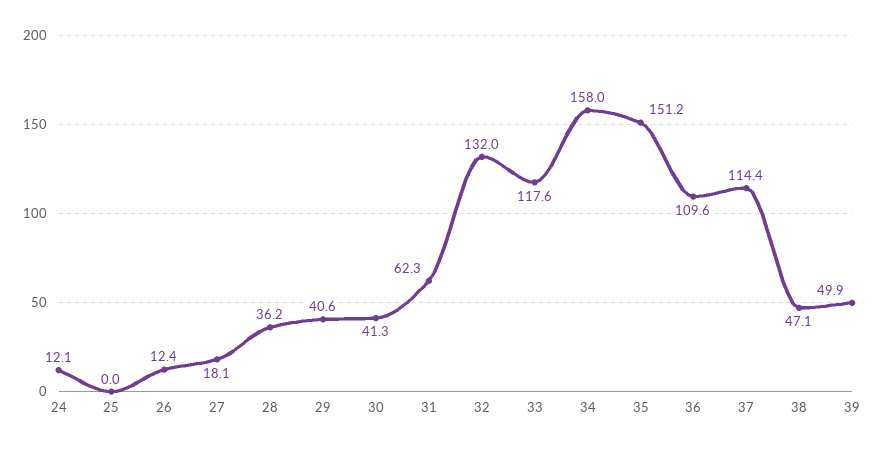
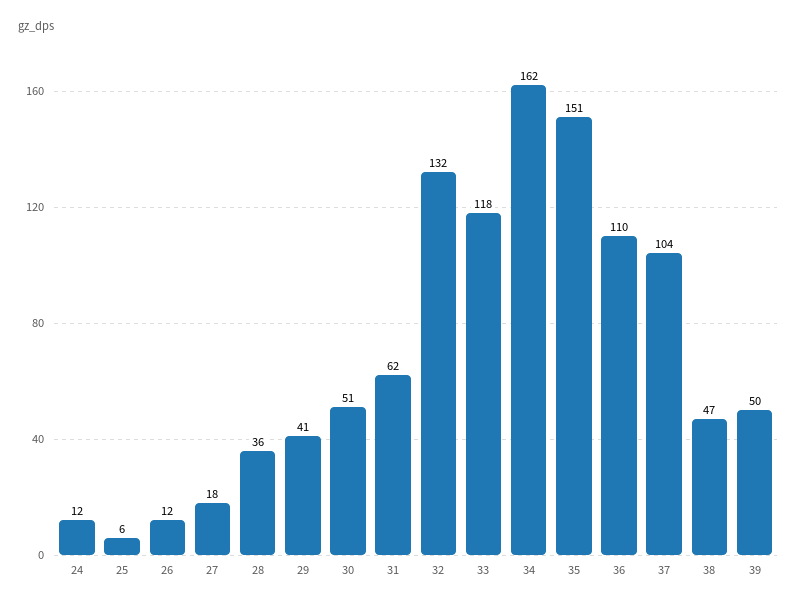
25: 0 -> 6
30: 41.3 -> 51
34: 158 -> 162
37: 114.4 -> 104

